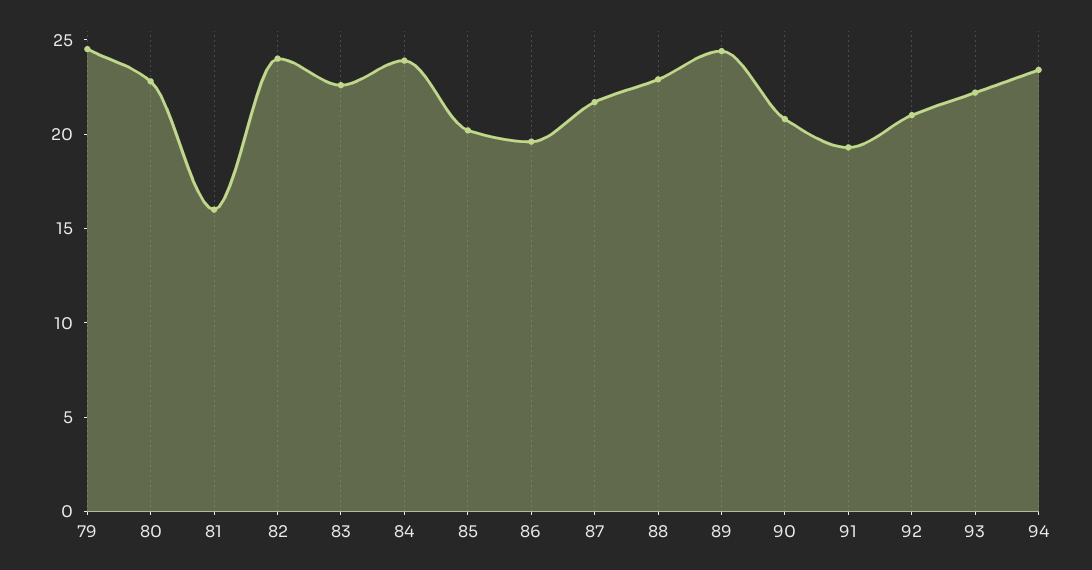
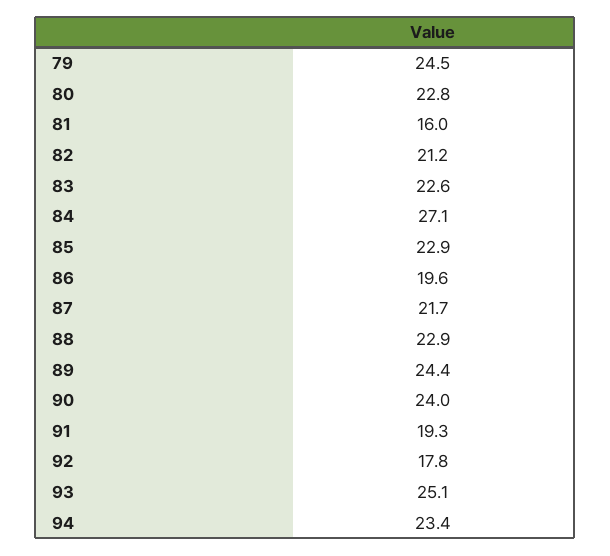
82: 24 -> 21.2
84: 24 -> 27.1
85: 20 -> 22.9
90: 21 -> 24
92: 21 -> 17.8
93: 22 -> 25.1

